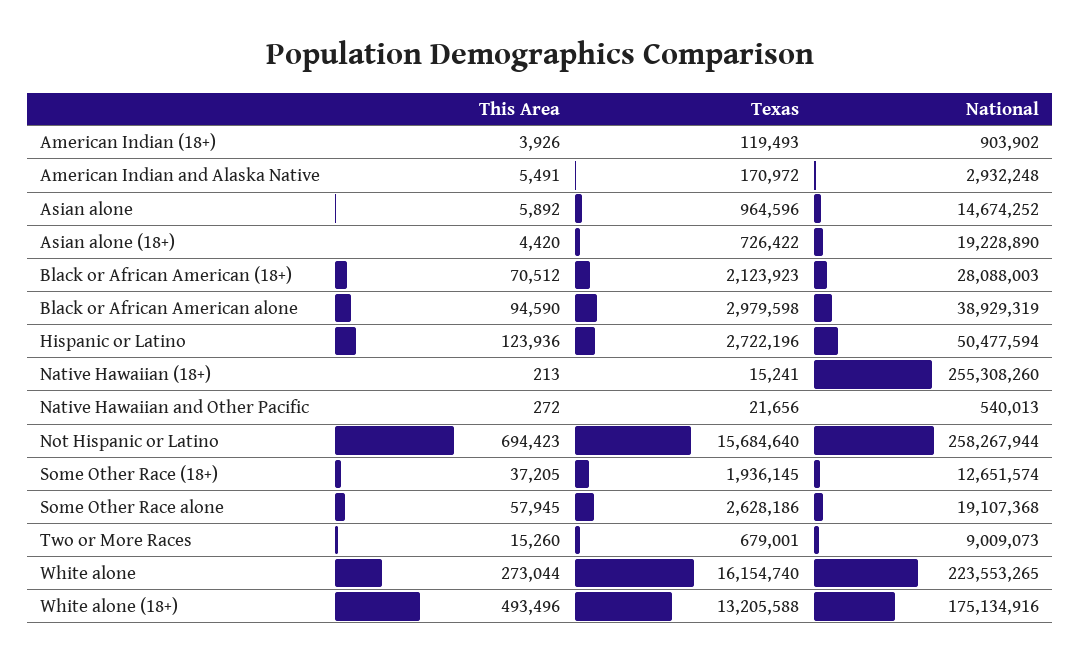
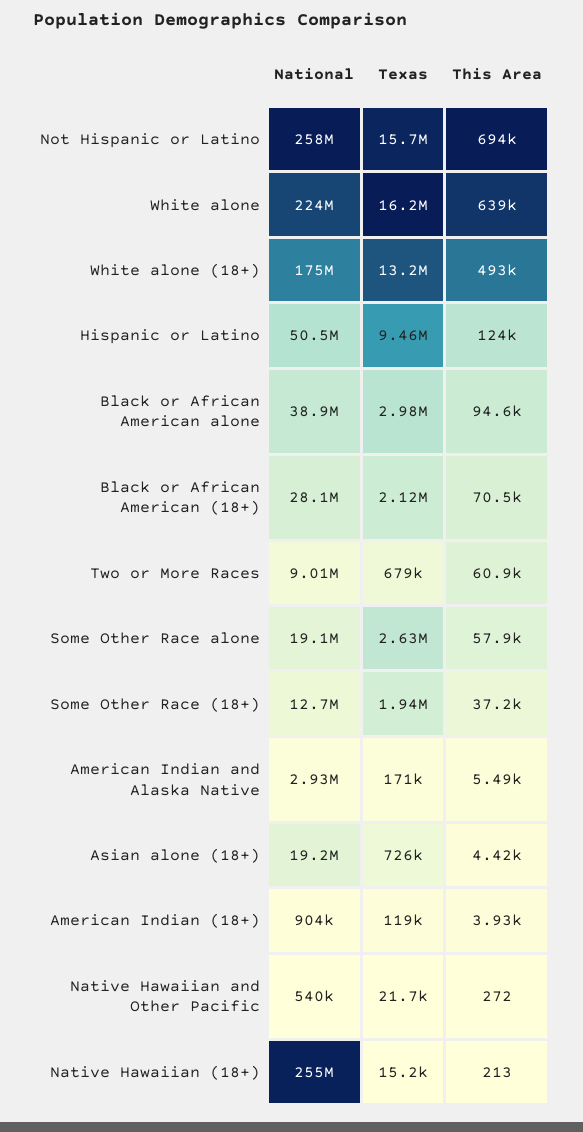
This Area, Asian alone: 5892 -> none
Texas, Asian alone: 964596 -> none
National, Asian alone: 14674252 -> none
Texas, Hispanic or Latino: 2722196 -> 9460000
This Area, Two or More Races: 15260 -> 60900
This Area, White alone: 273044 -> 639000

